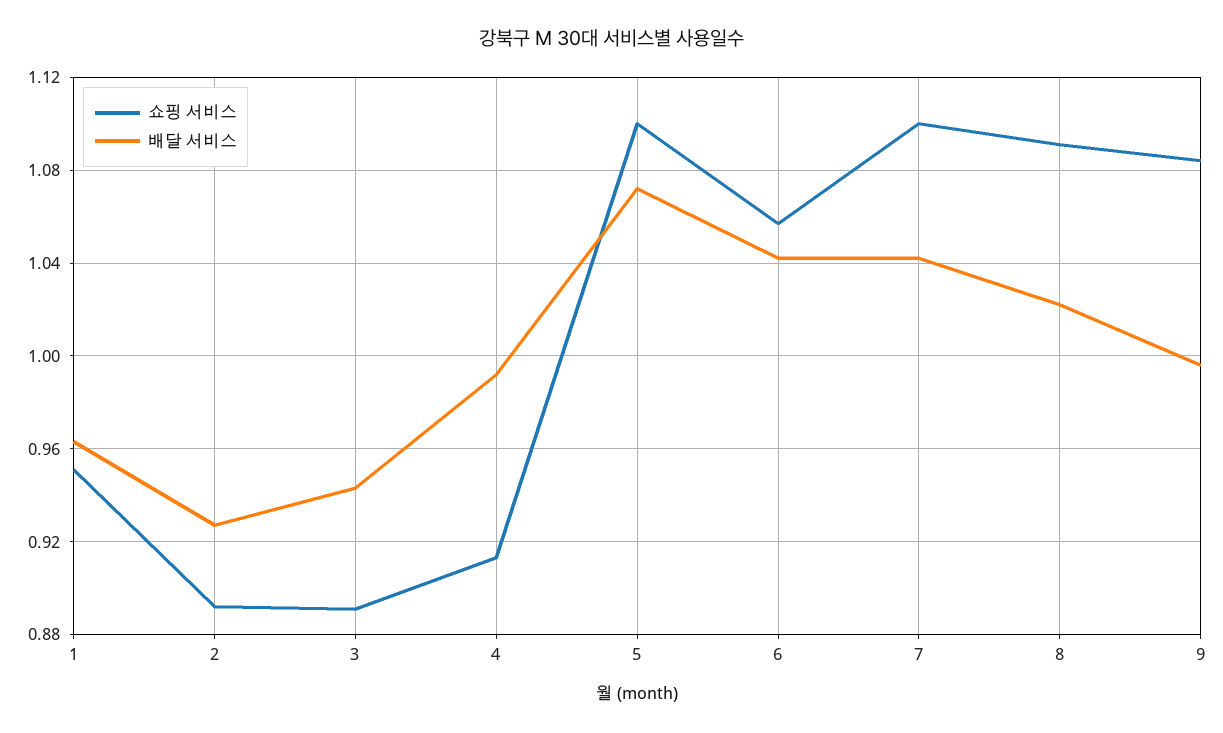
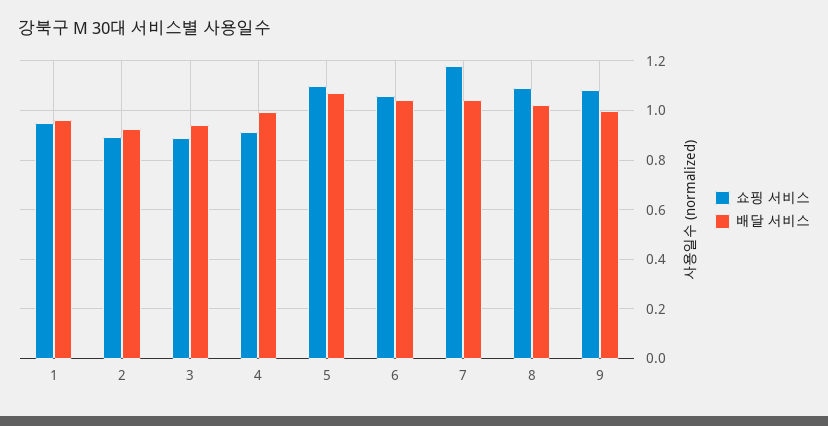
쇼핑 서비스, 7: 1.1 -> 1.175

